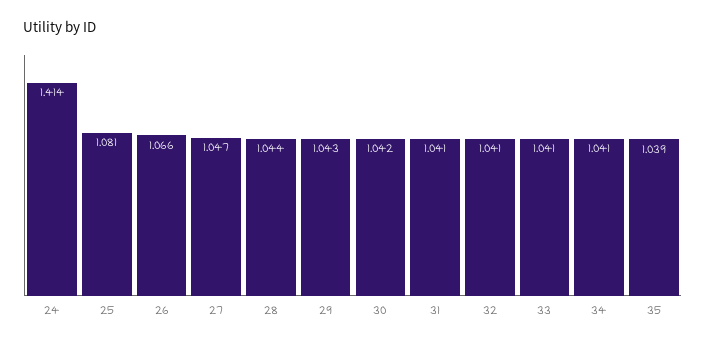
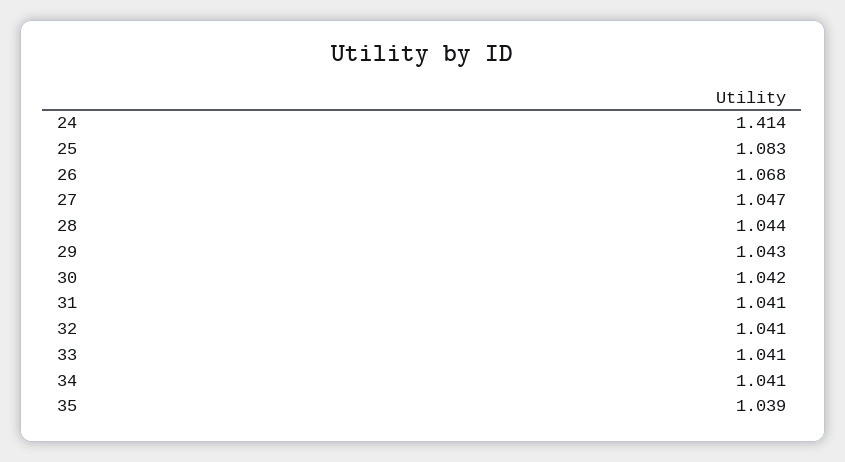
25: 1.081 -> 1.083
26: 1.066 -> 1.068

